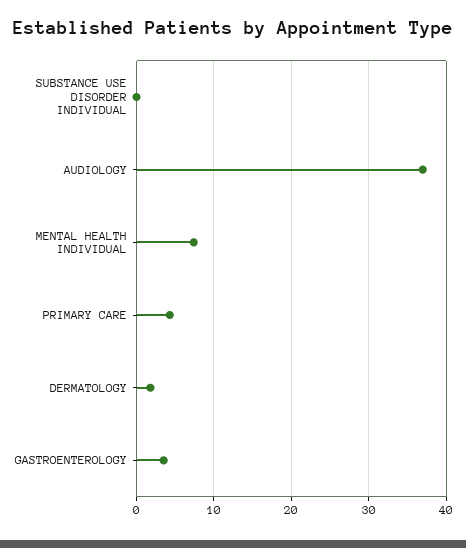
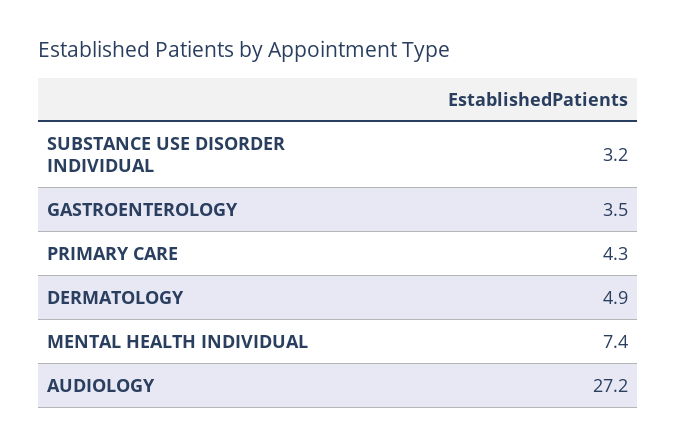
SUBSTANCE USE DISORDER INDIVIDUAL: 0 -> 3.2
AUDIOLOGY: 37 -> 27.2
DERMATOLOGY: 2 -> 4.9

